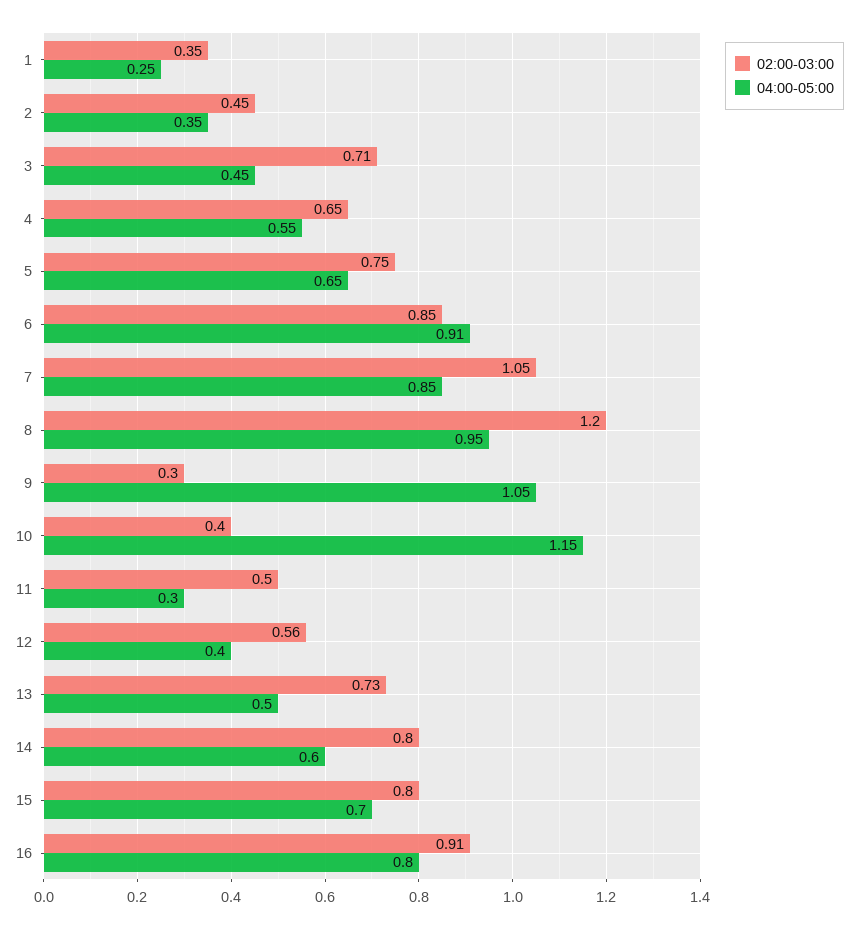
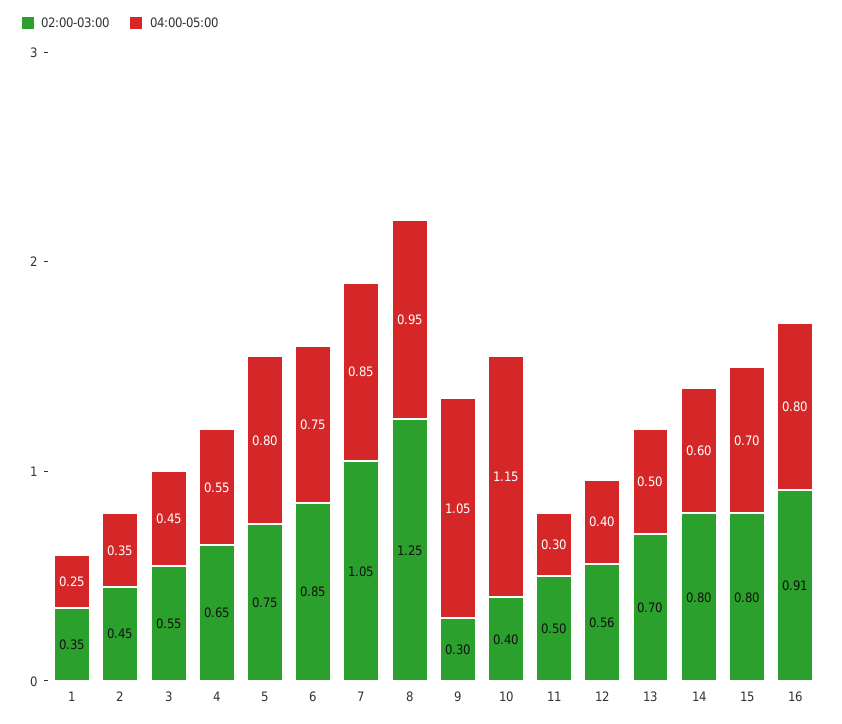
02:00-03:00, 3: 0.71 -> 0.55
04:00-05:00, 5: 0.65 -> 0.8
04:00-05:00, 6: 0.91 -> 0.75
02:00-03:00, 8: 1.2 -> 1.25
02:00-03:00, 13: 0.73 -> 0.7

